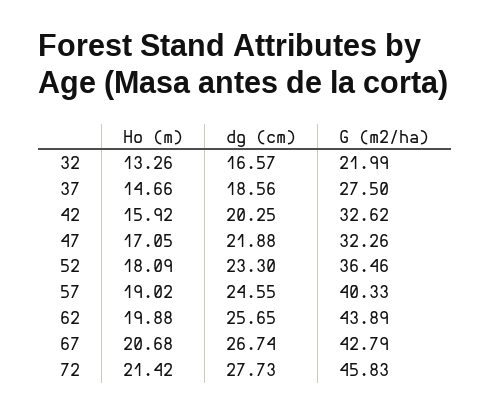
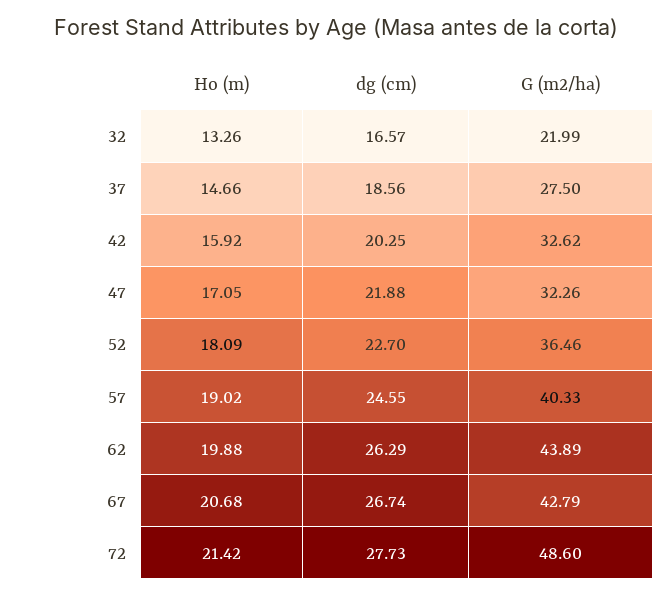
dg (cm), 52: 23.3 -> 22.7
dg (cm), 62: 25.65 -> 26.29
G (m2/ha), 72: 45.83 -> 48.6

